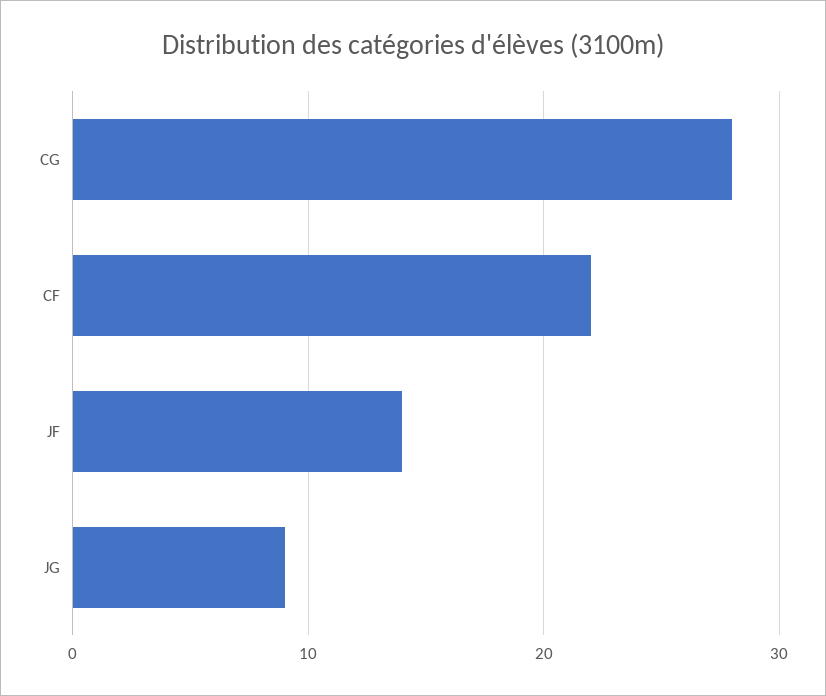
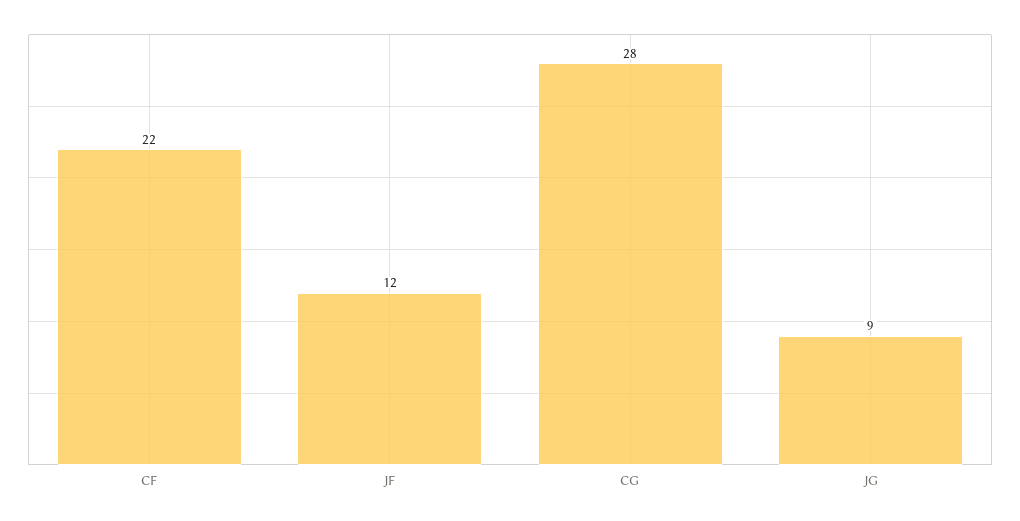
JF: 14 -> 12

